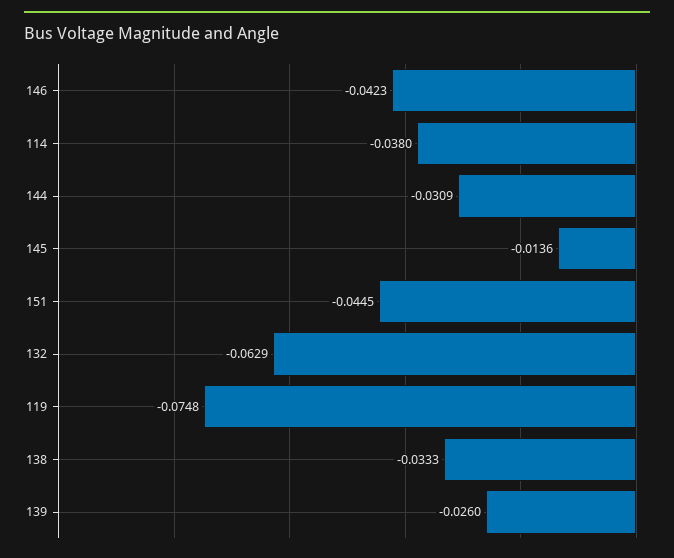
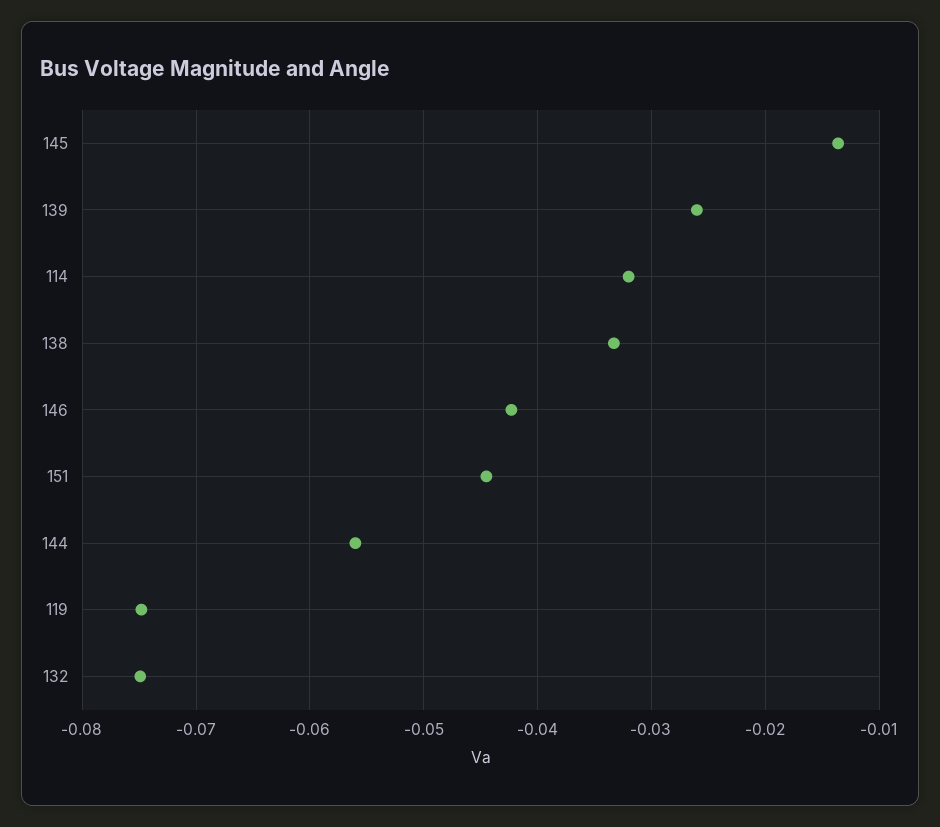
114: -0.038 -> -0.032
144: -0.0309 -> -0.056
132: -0.0629 -> -0.075

